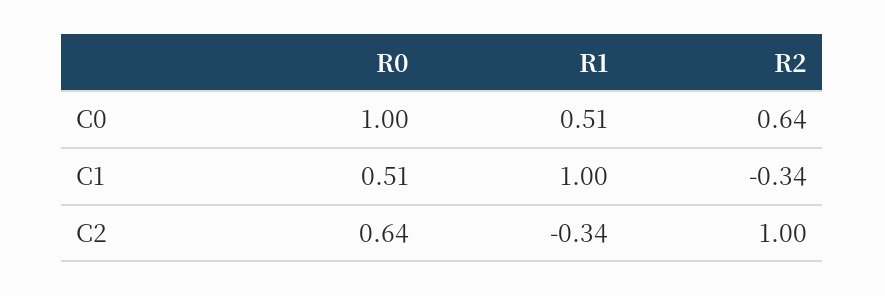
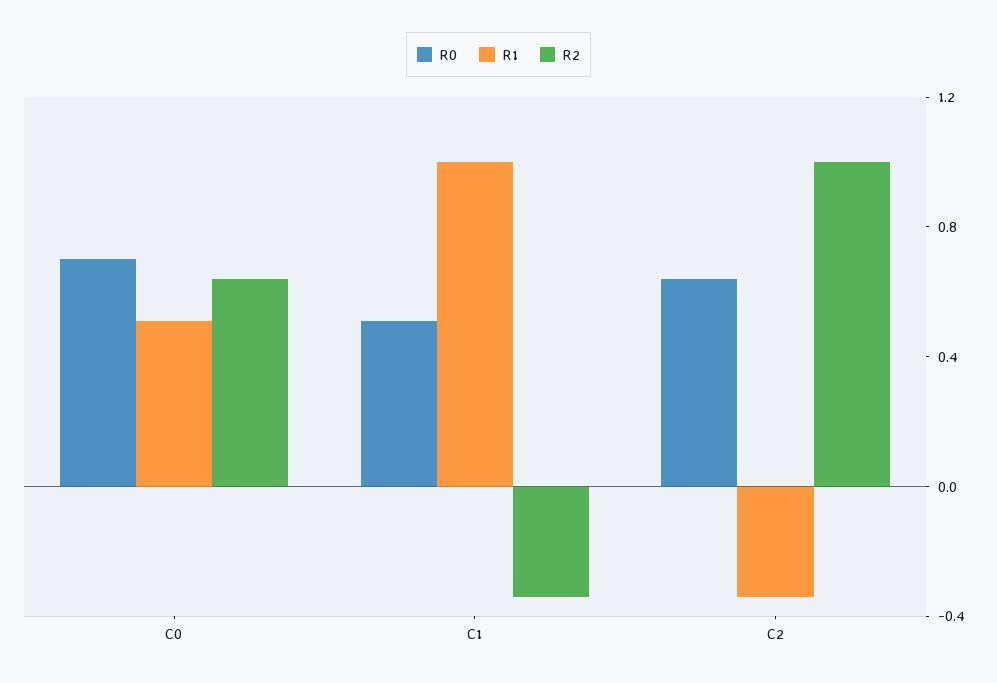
R0, C0: 1 -> 0.7

